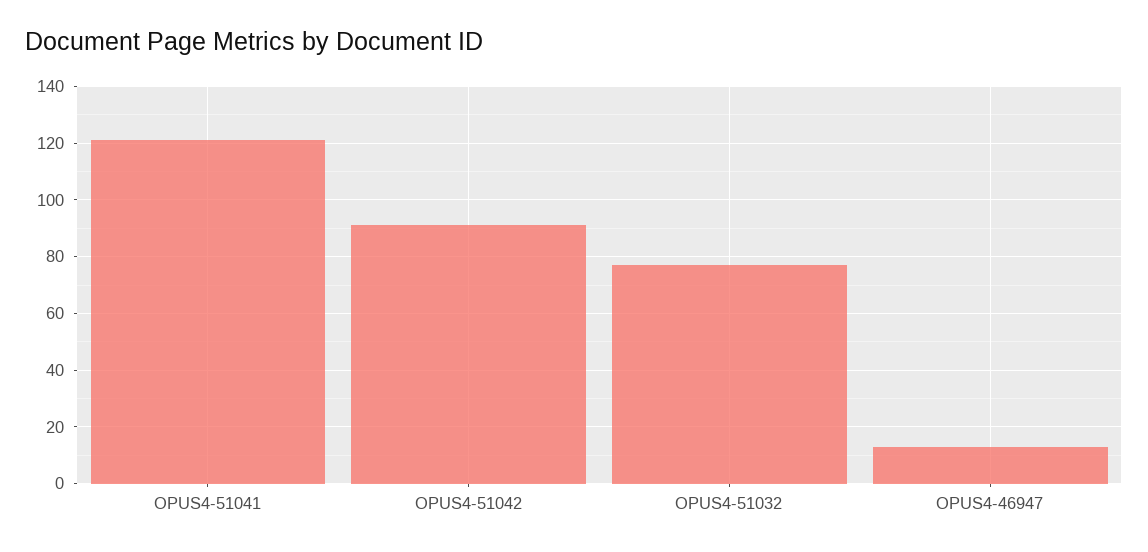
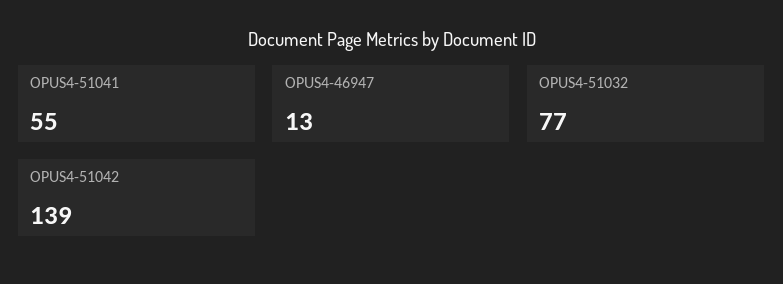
OPUS4-51041: 120 -> 55
OPUS4-51042: 90 -> 139

